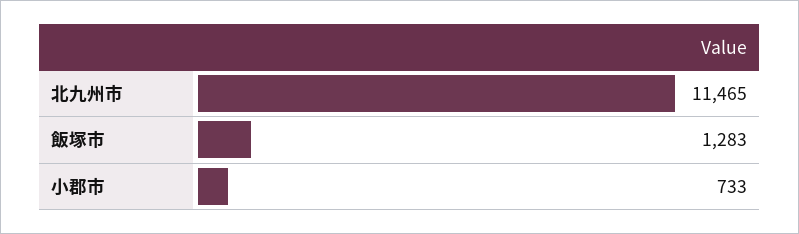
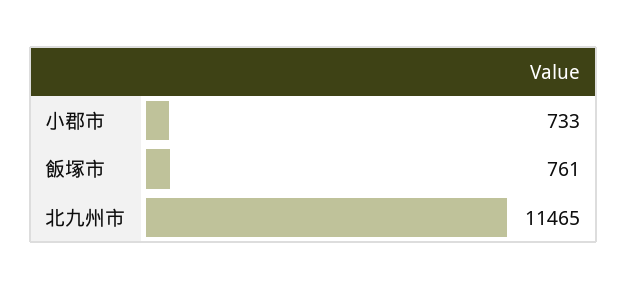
飯塚市: 1283 -> 761

